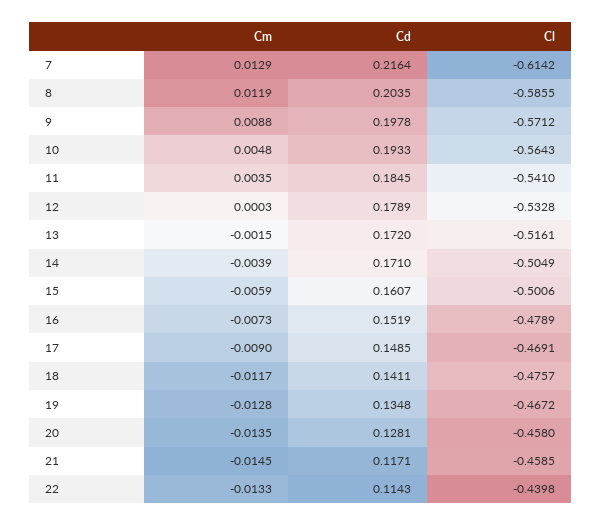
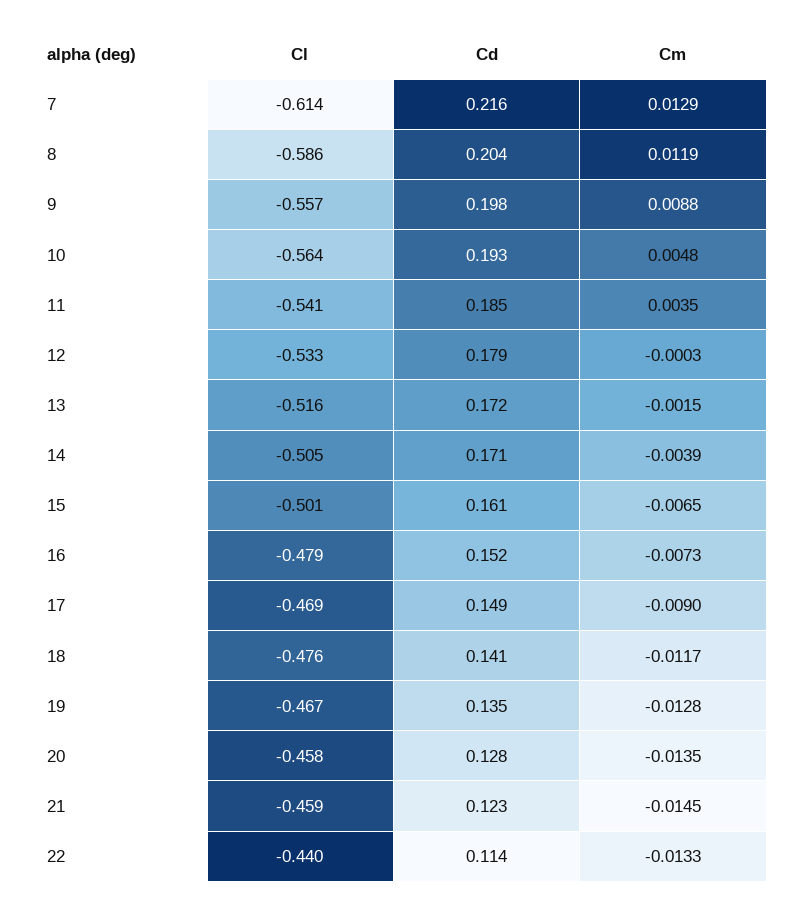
Cl, 9: -0.5712 -> -0.557
Cm, 12: 0.0003 -> -0.0003
Cm, 15: -0.0059 -> -0.0065
Cd, 21: 0.1171 -> 0.123

